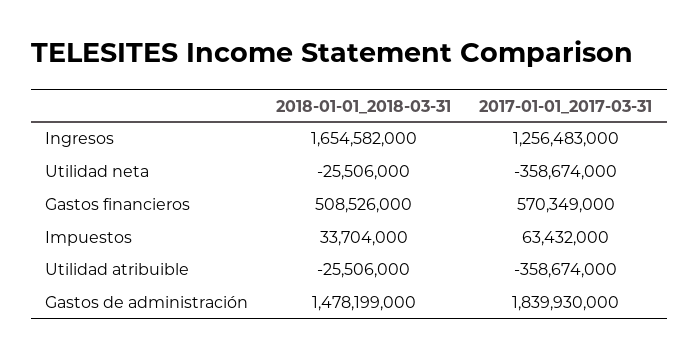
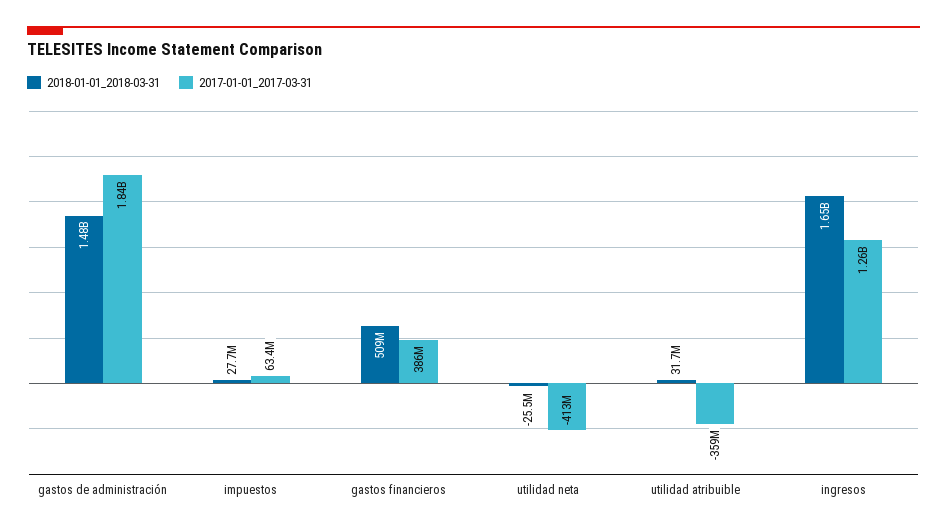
2017-01-01_2017-03-31, Utilidad neta: -358674000 -> -413000000
2017-01-01_2017-03-31, Gastos financieros: 570349000 -> 386000000
2018-01-01_2018-03-31, Impuestos: 33704000 -> 27700000
2018-01-01_2018-03-31, Utilidad atribuible: -25506000 -> 31700000

